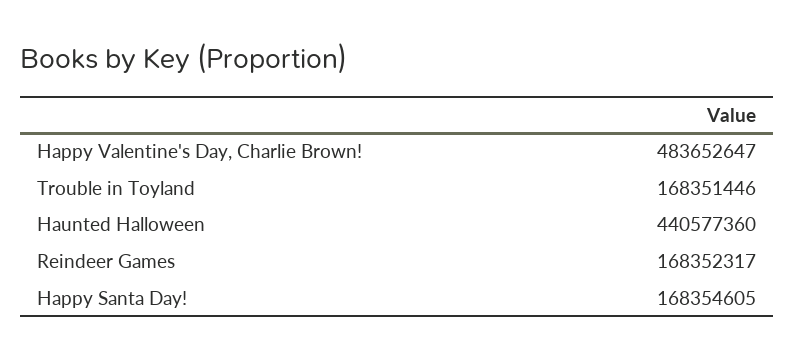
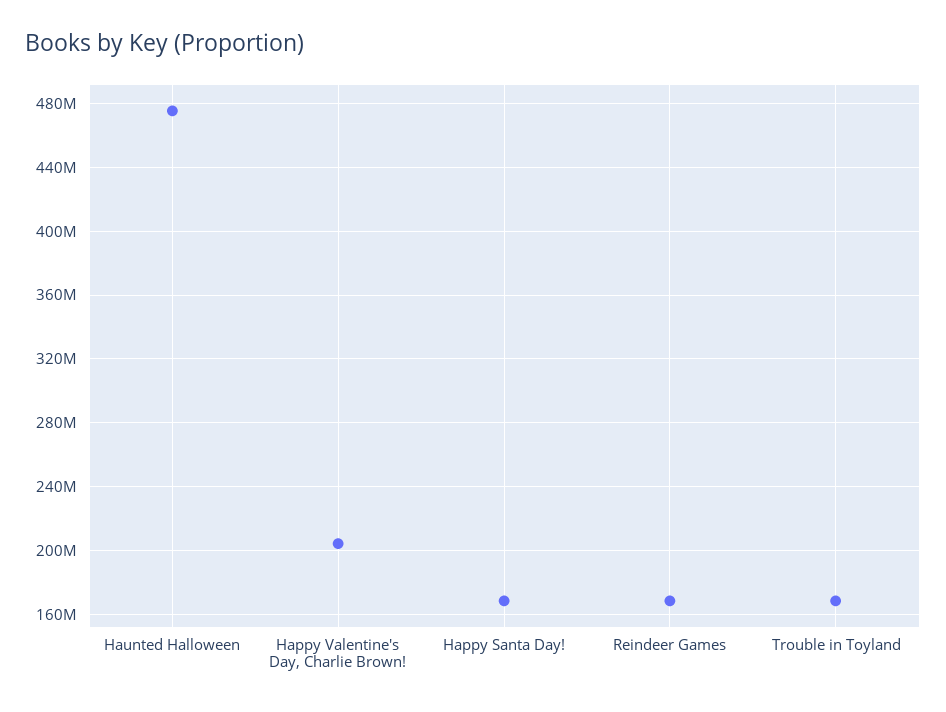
Happy Valentine's Day, Charlie Brown!: 483652647 -> 205000000
Haunted Halloween: 440577360 -> 475000000

